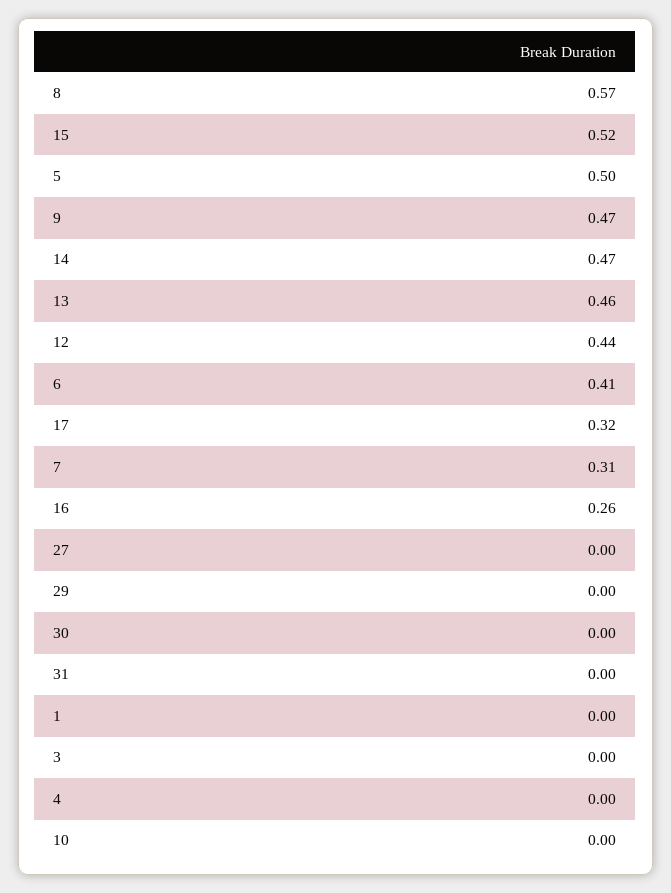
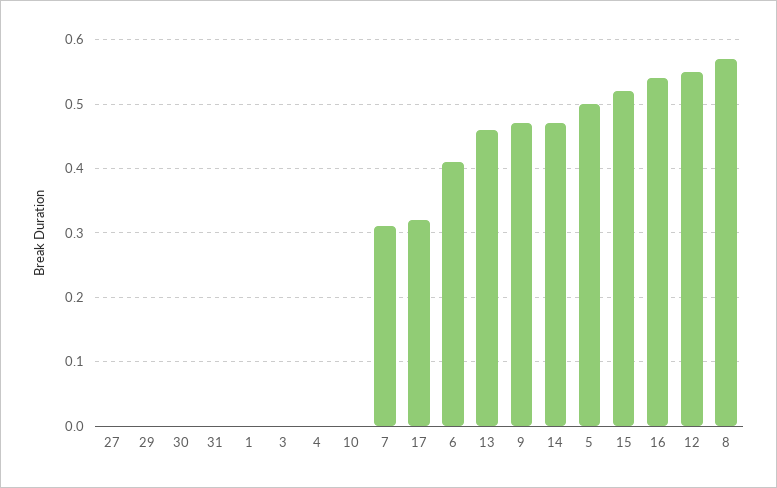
12: 0.44 -> 0.55
16: 0.26 -> 0.54

